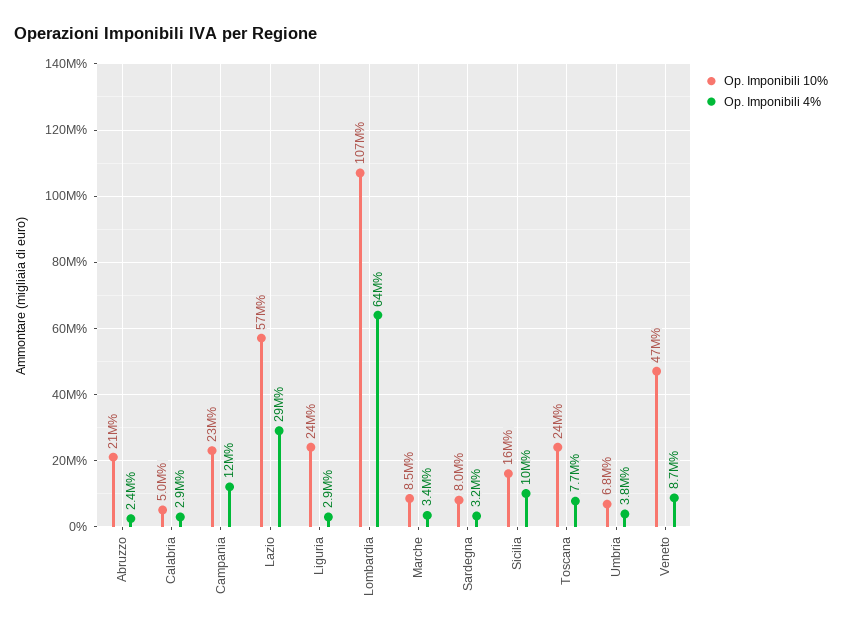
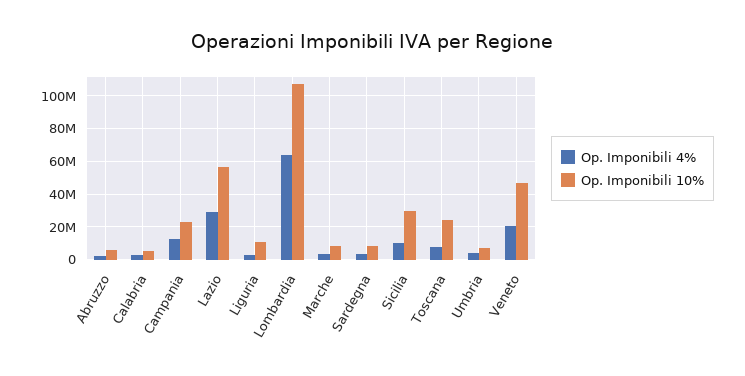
Op. Imponibili 10%, Abruzzo: 21000000 -> 5000000
Op. Imponibili 10%, Liguria: 24000000 -> 10000000
Op. Imponibili 10%, Sicilia: 16000000 -> 30000000
Op. Imponibili 4%, Veneto: 8700000 -> 20000000

